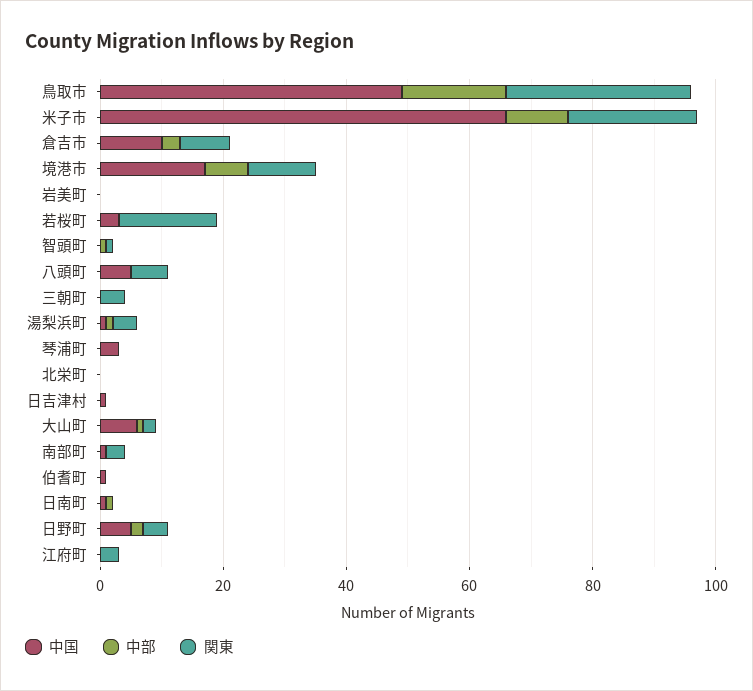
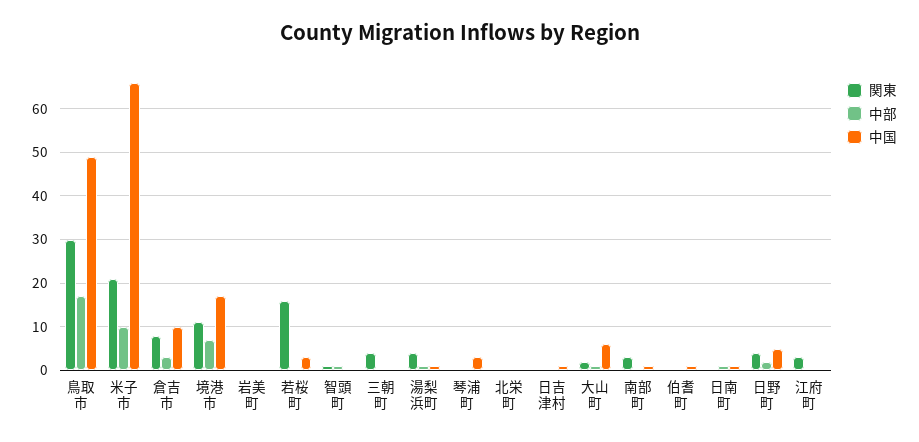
中国, 八頭町: 5 -> none
中部, 八頭町: 0 -> none
関東, 八頭町: 5 -> none

